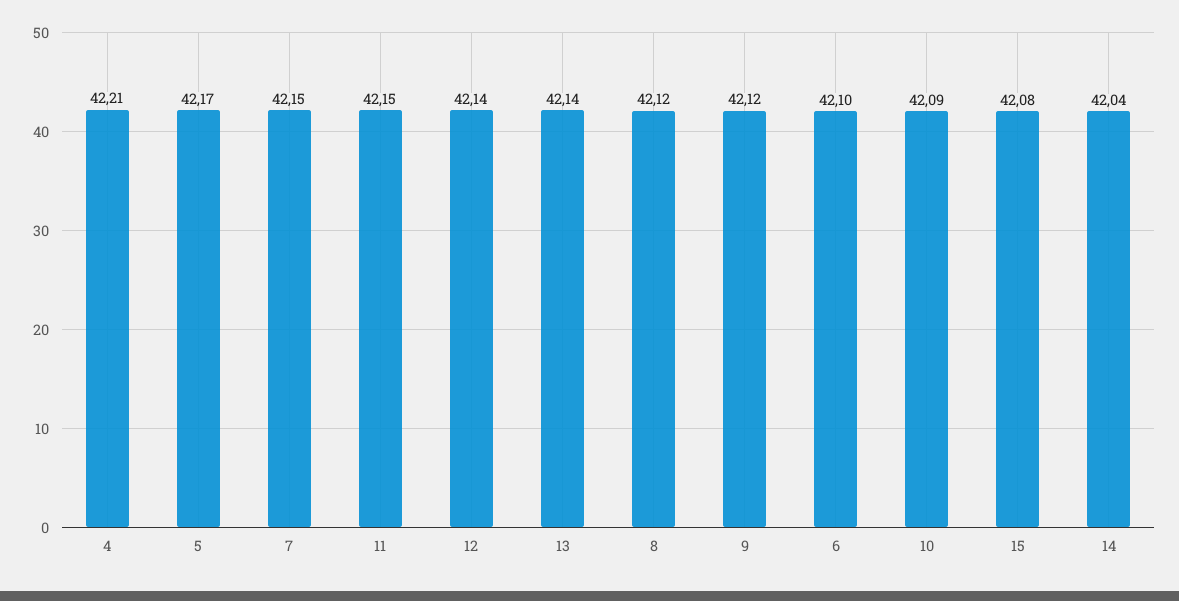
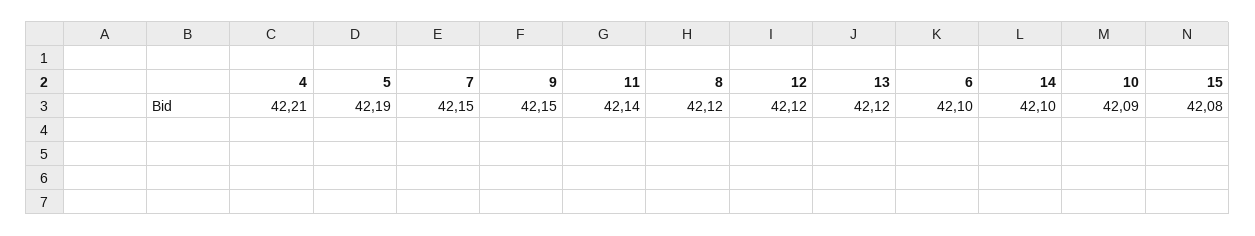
5: 42.17 -> 42.19
11: 42.15 -> 42.14
12: 42.14 -> 42.12
13: 42.14 -> 42.12
9: 42.12 -> 42.15
14: 42.04 -> 42.1

